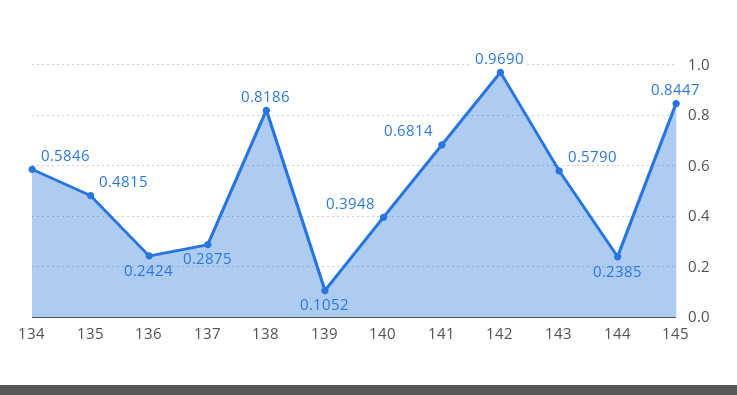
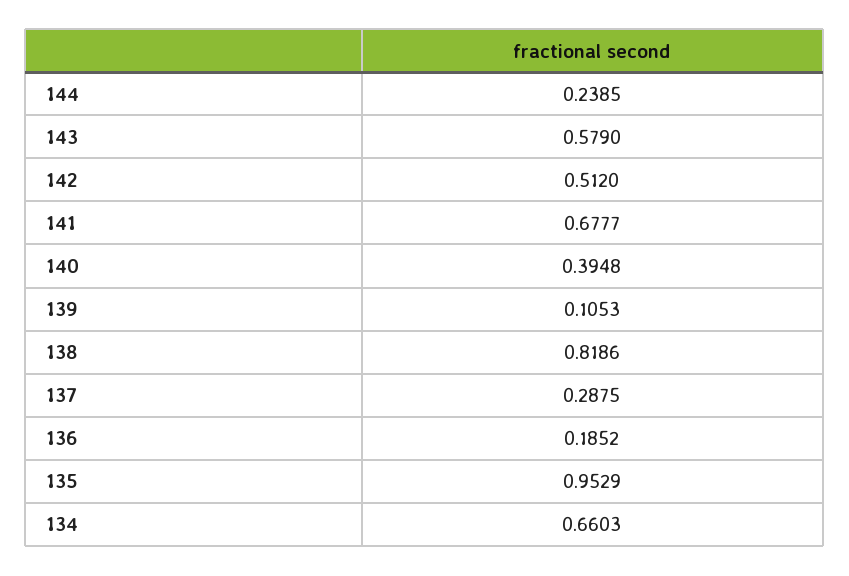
134: 0.5846 -> 0.6603
135: 0.4815 -> 0.9529
136: 0.2424 -> 0.1852
139: 0.1052 -> 0.1053
141: 0.6814 -> 0.6777
142: 0.969 -> 0.512
145: 0.8447 -> none

